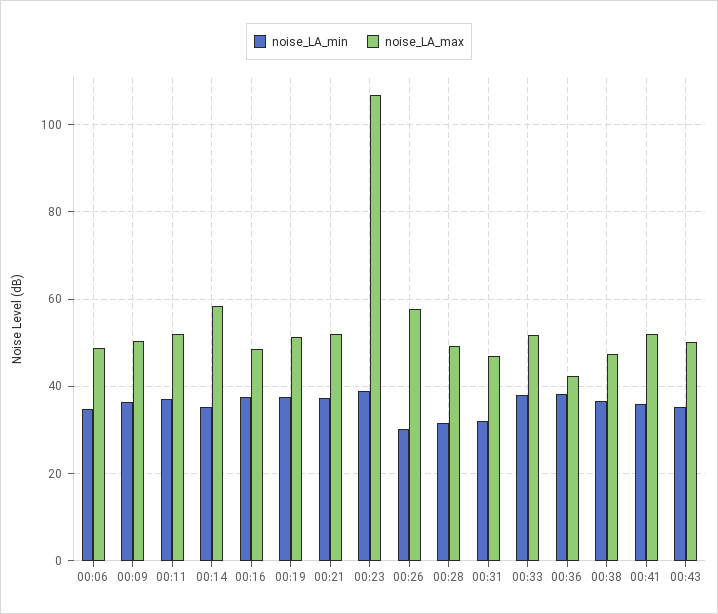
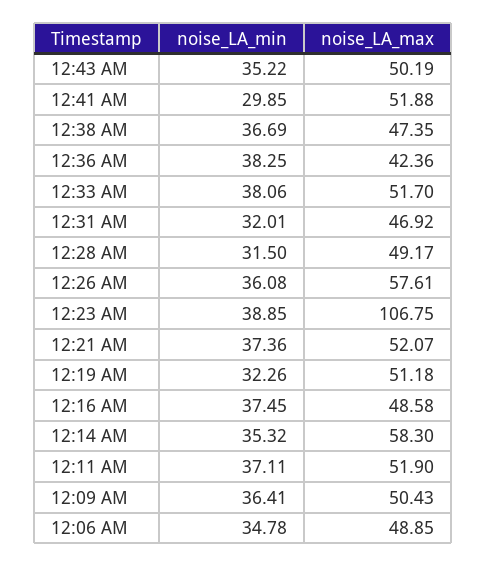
noise_LA_min, 00:19: 38 -> 32.26
noise_LA_min, 00:26: 30 -> 36.08
noise_LA_min, 00:41: 36 -> 29.85

